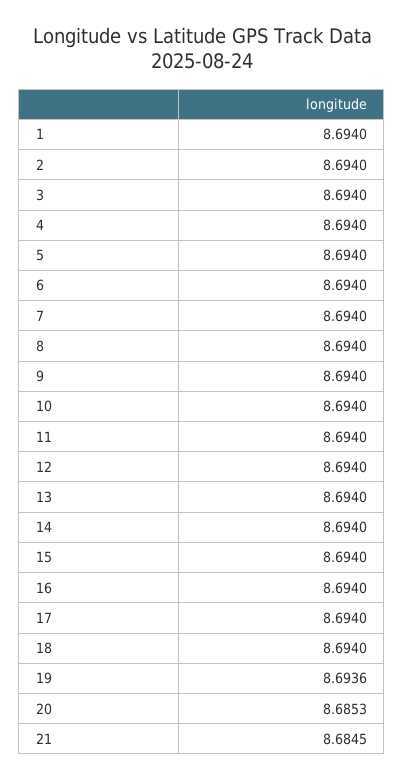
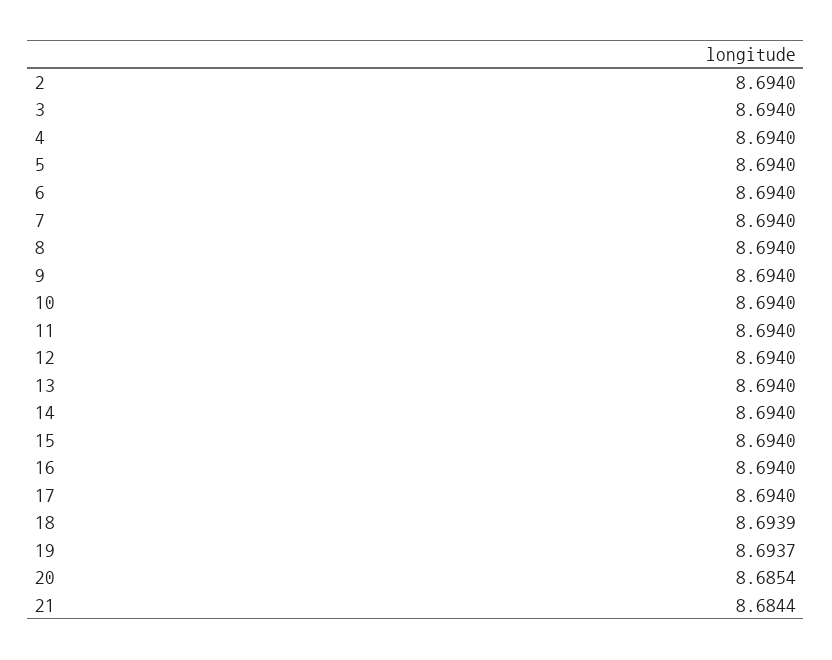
1: 8.694 -> none
18: 8.694 -> 8.6939
19: 8.6936 -> 8.6937
20: 8.6853 -> 8.6854
21: 8.6845 -> 8.6844

